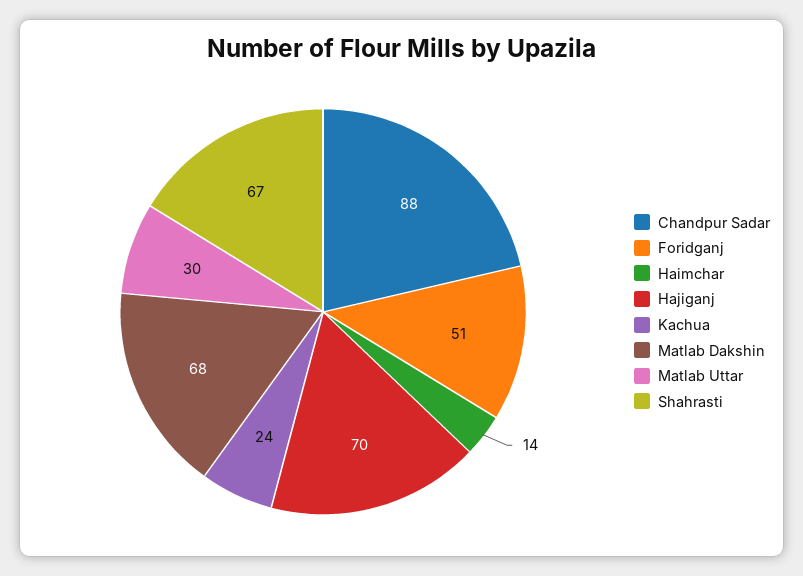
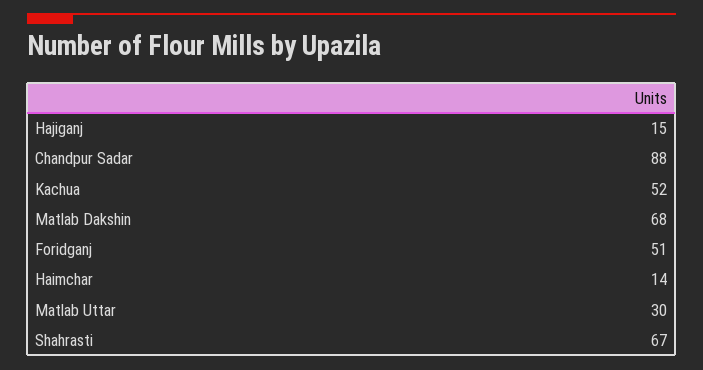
Hajiganj: 70 -> 15
Kachua: 24 -> 52

